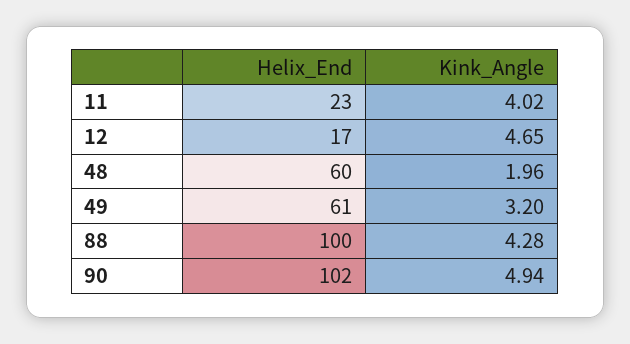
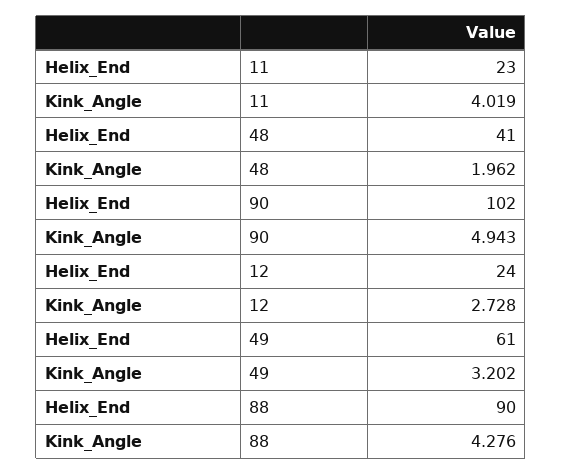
Helix_End, 12: 17 -> 24
Kink_Angle, 12: 4.65 -> 2.728
Helix_End, 48: 60 -> 41
Helix_End, 88: 100 -> 90

